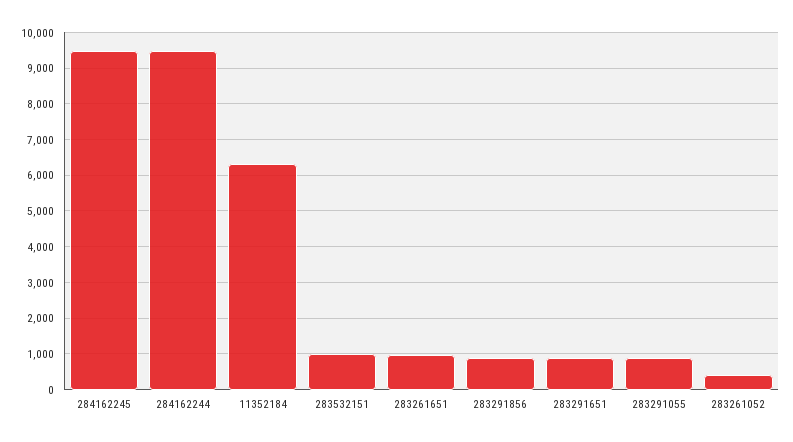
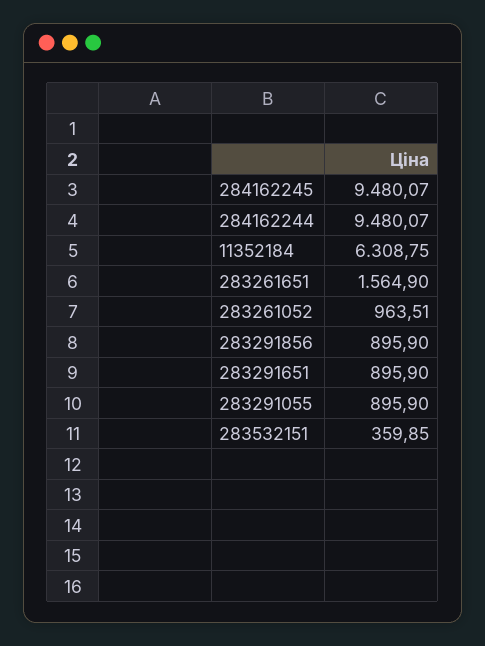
283532151: 1000 -> 359.85
283261651: 1000 -> 1564.9
283261052: 400 -> 963.51

